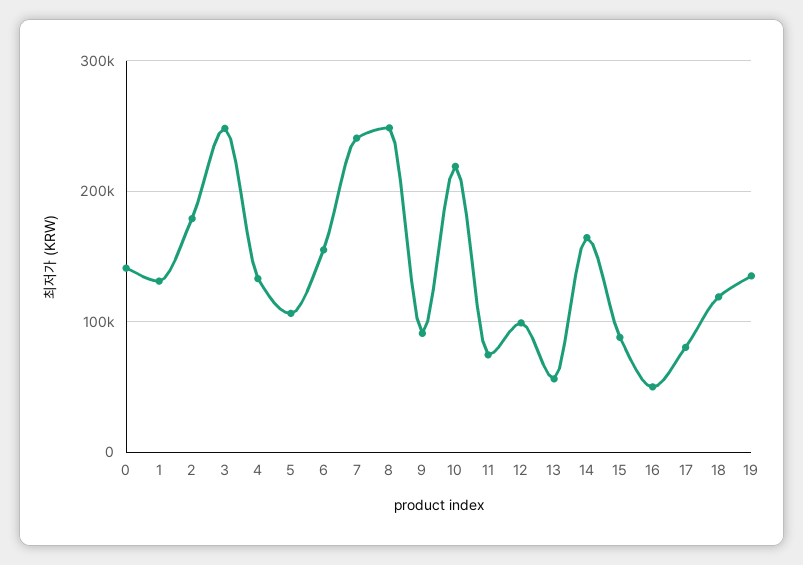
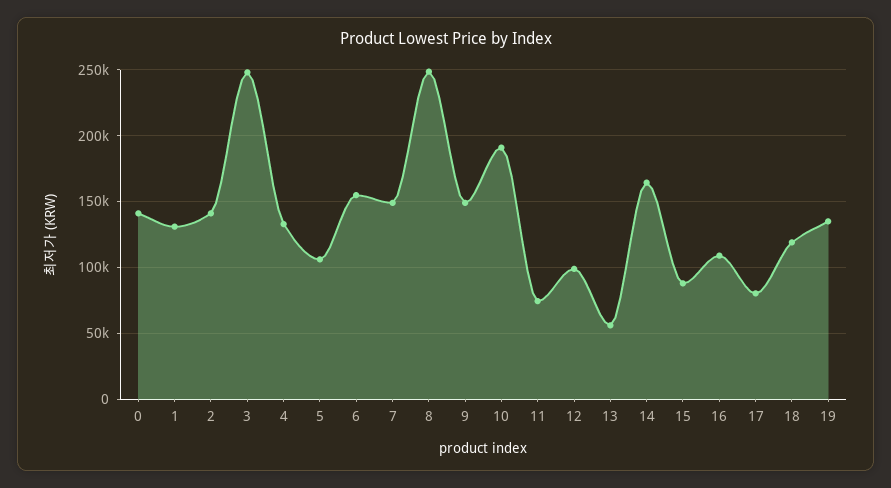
2: 180000 -> 140000
7: 240000 -> 150000
9: 90000 -> 150000
10: 220000 -> 190000
16: 50000 -> 110000

